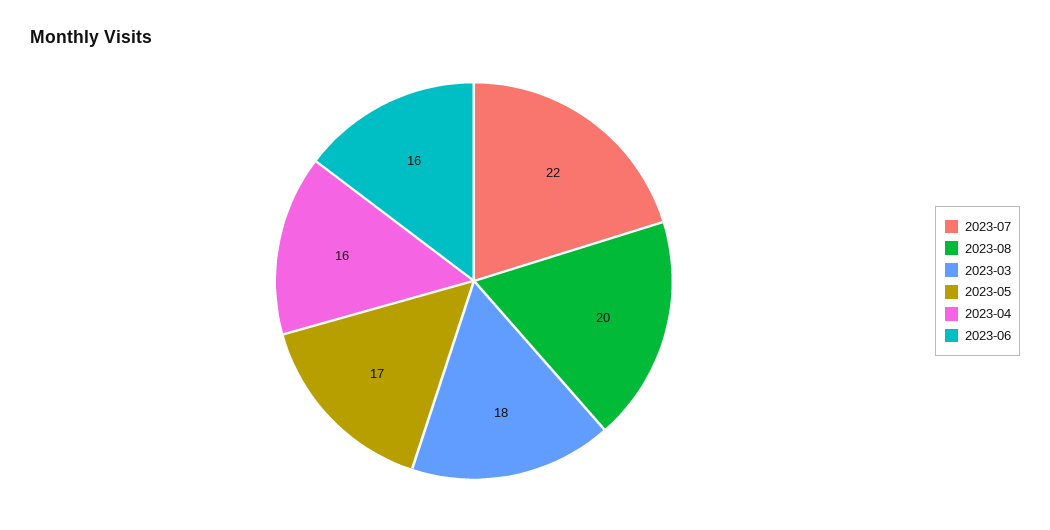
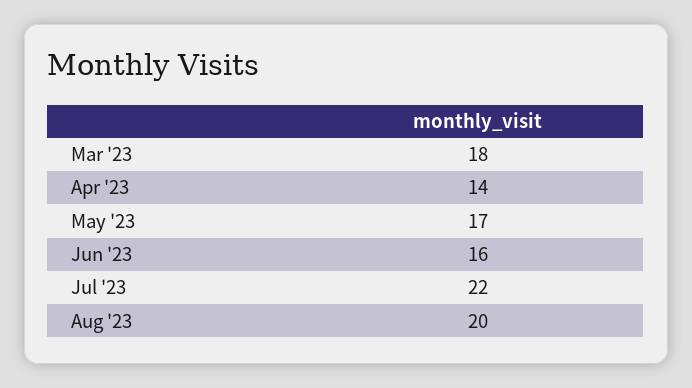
2023-04: 16 -> 14

